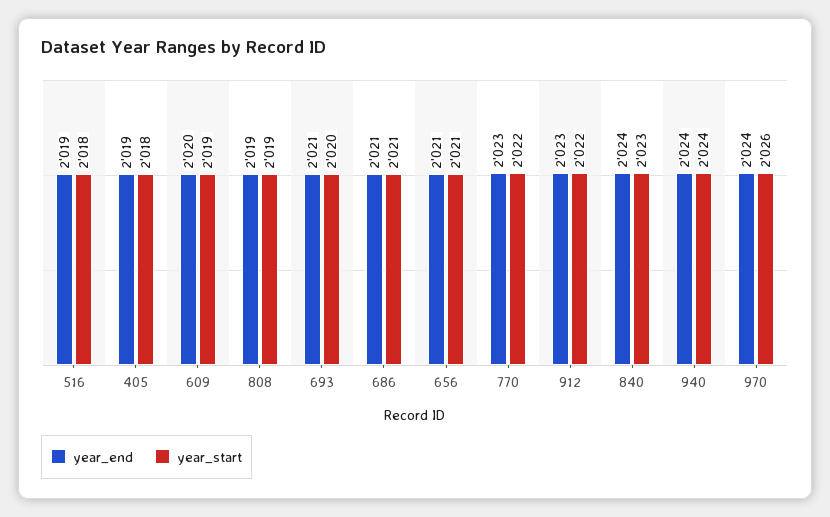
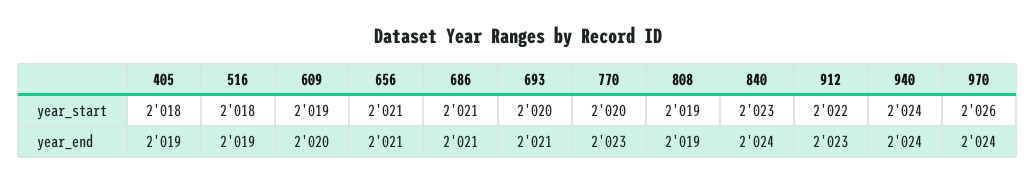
year_start, 770: 2022 -> 2020

